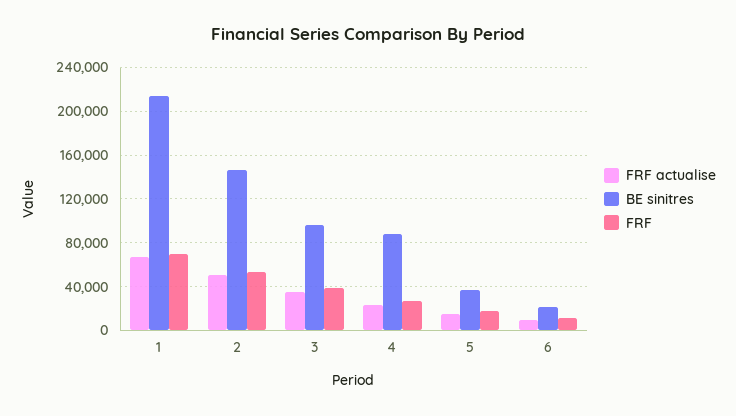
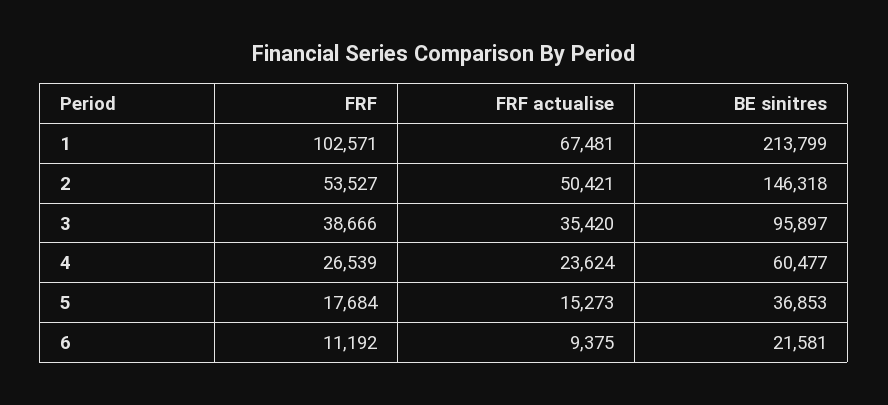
FRF, 1: 70000 -> 102571
BE sinitres, 4: 90000 -> 60477

